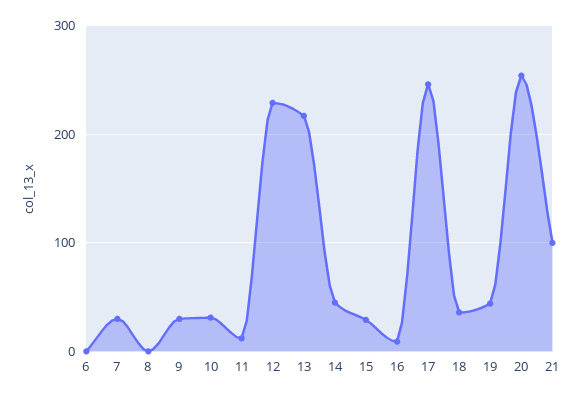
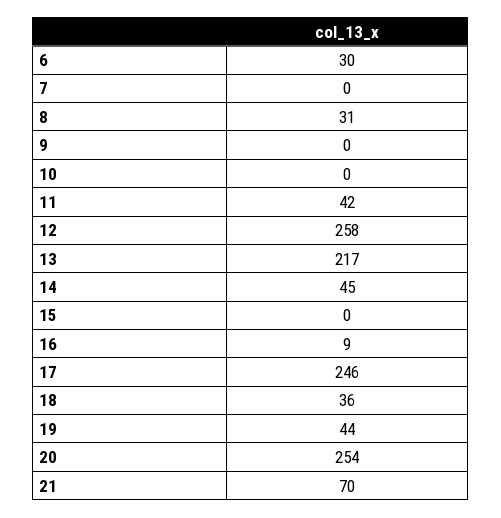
6: 0 -> 30
7: 30 -> 0
8: 0 -> 31
9: 30 -> 0
10: 30 -> 0
11: 10 -> 42
12: 230 -> 258
15: 30 -> 0
21: 100 -> 70

